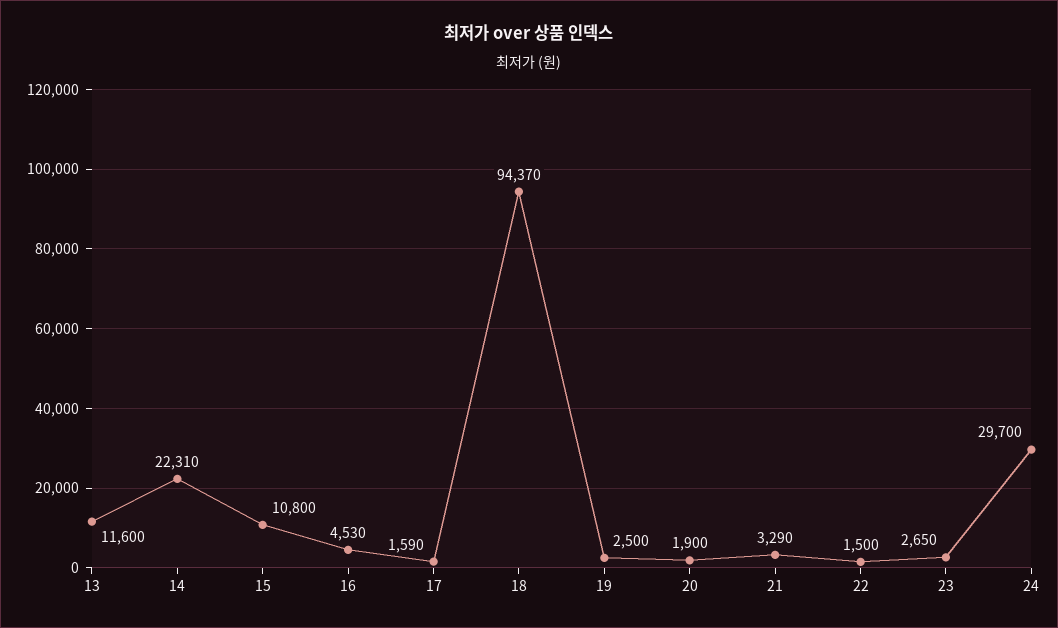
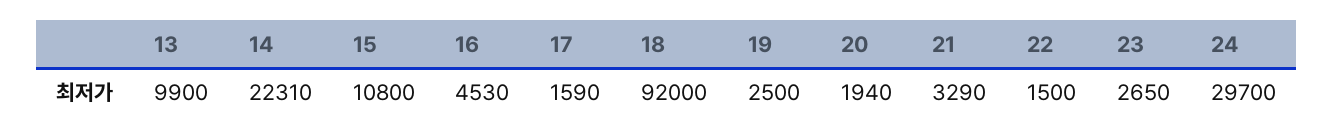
13: 11600 -> 9900
18: 94370 -> 92000
20: 1900 -> 1940

